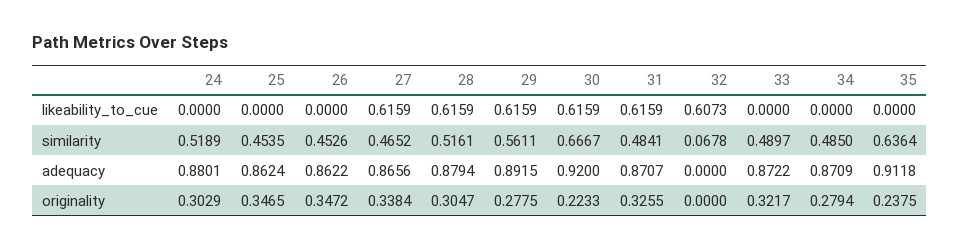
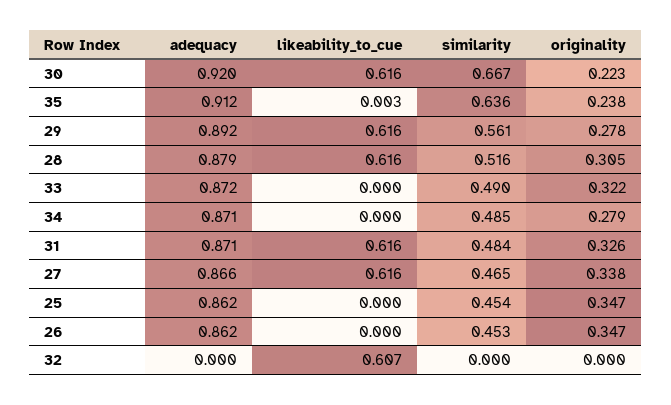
24, likeability_to_cue: 0 -> none
35, likeability_to_cue: 0 -> 0.003
24, similarity: 0.5189 -> none
32, similarity: 0.0678 -> 0
24, adequacy: 0.8801 -> none
24, originality: 0.3029 -> none

